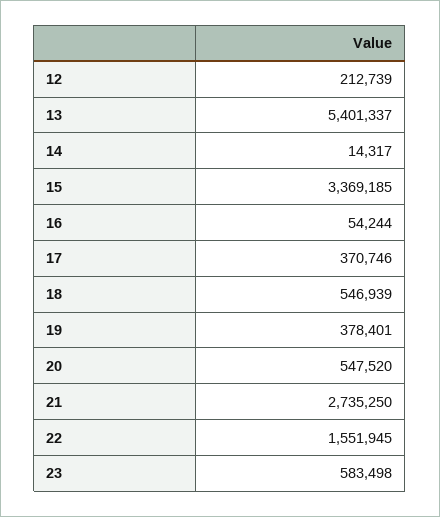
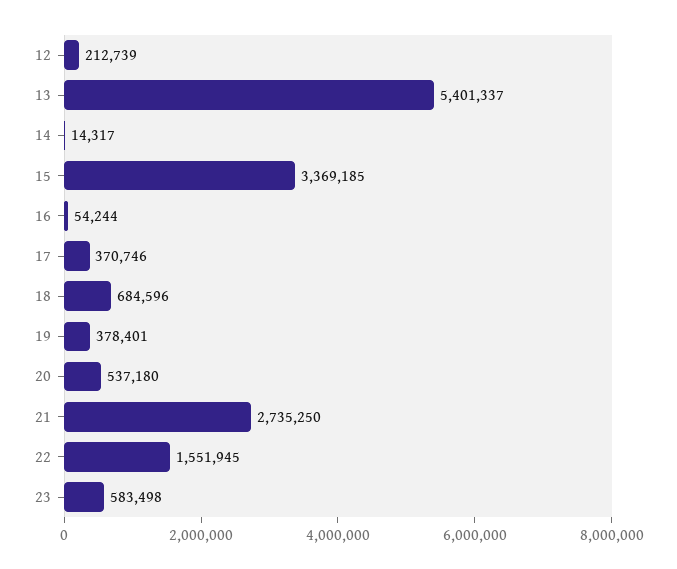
18: 546939 -> 684596
20: 547520 -> 537180

